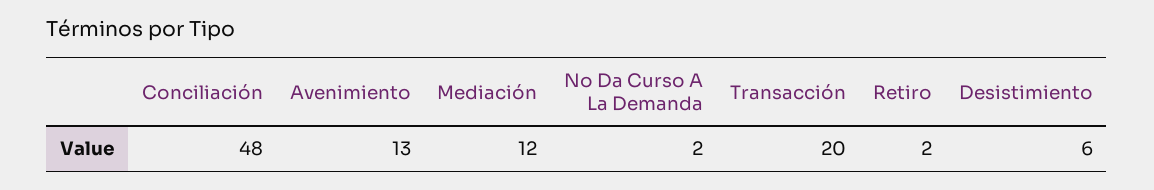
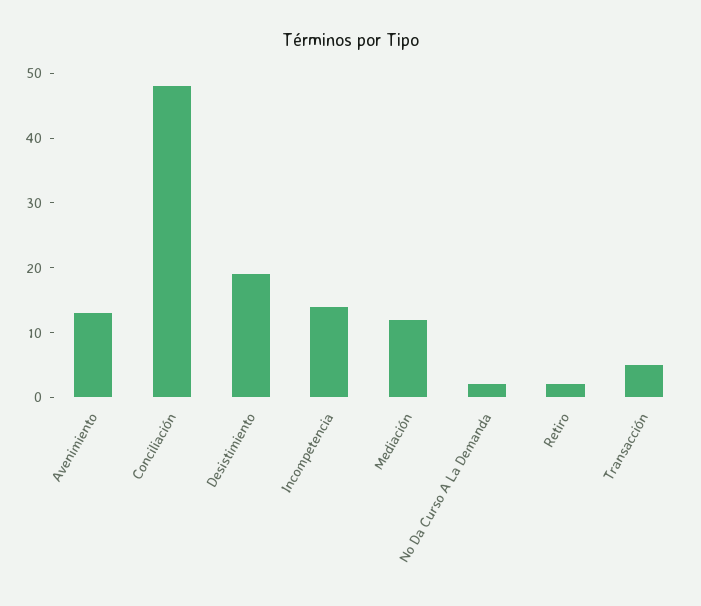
Transacción: 20 -> 5
Desistimiento: 6 -> 20
Incompetencia: none -> 15

